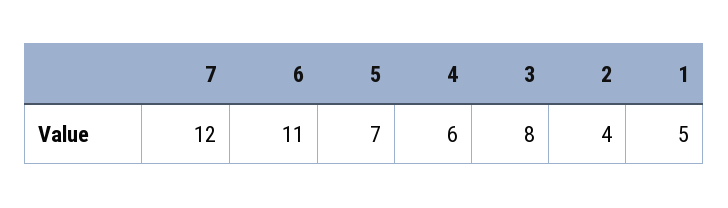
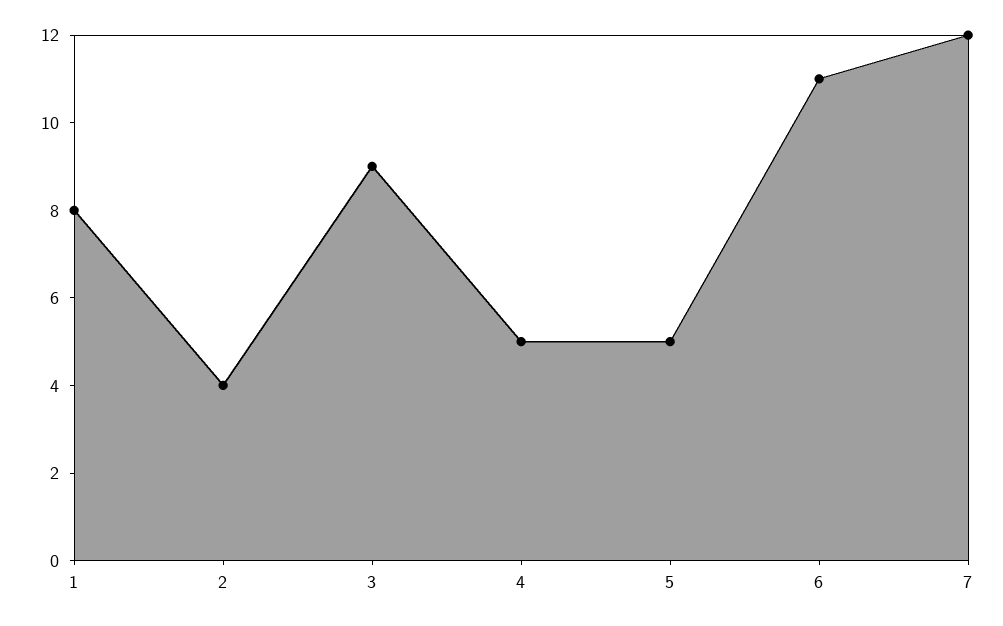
5: 7 -> 5
4: 6 -> 5
3: 8 -> 9
1: 5 -> 8

